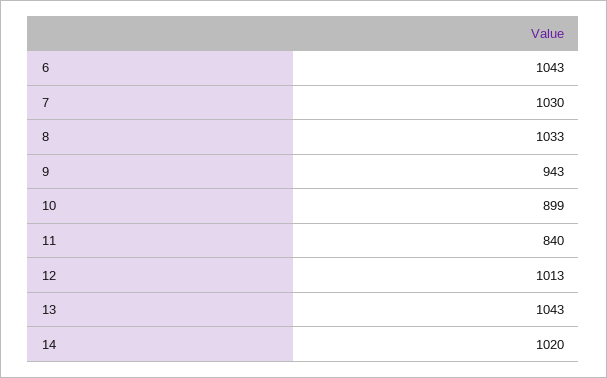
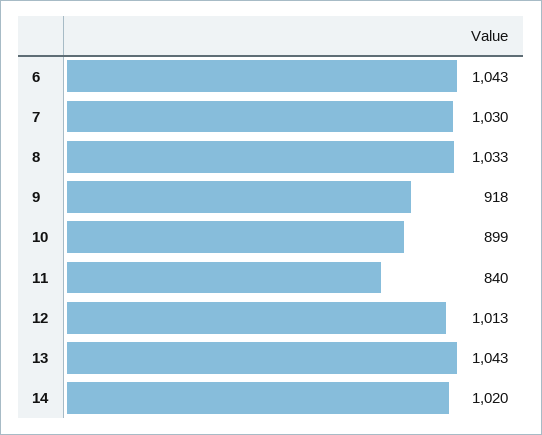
9: 943 -> 918

